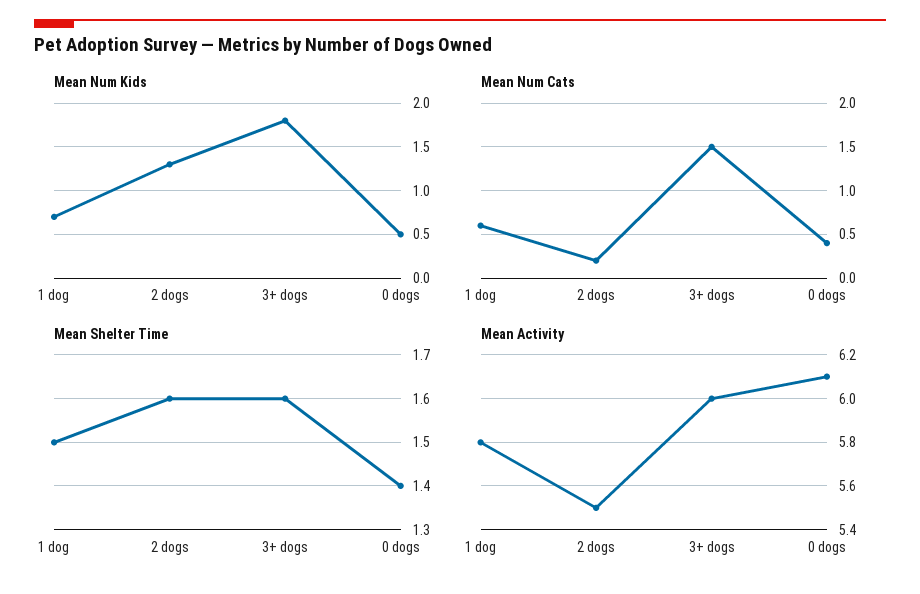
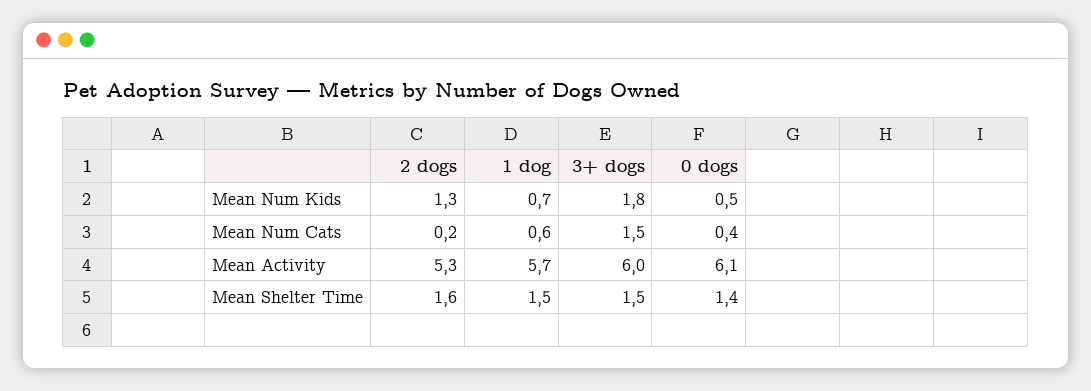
Mean Shelter Time, 3+ dogs: 1.6 -> 1.5
Mean Activity, 1 dog: 5.8 -> 5.7
Mean Activity, 2 dogs: 5.5 -> 5.3

